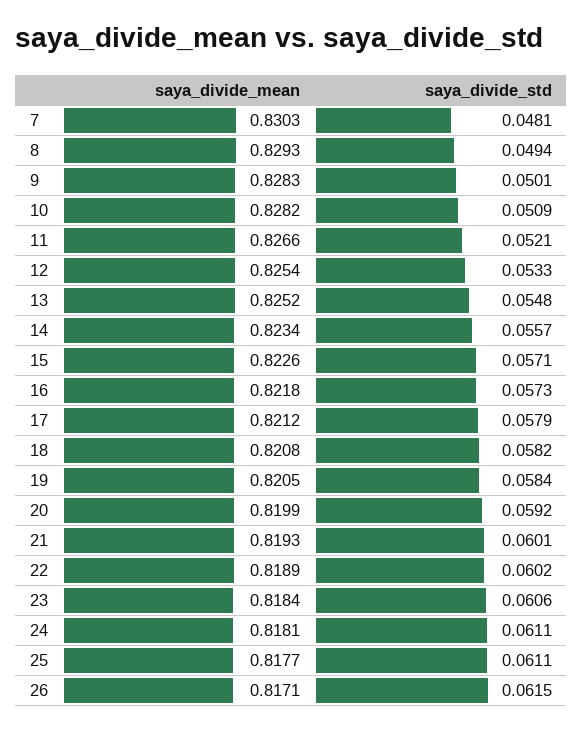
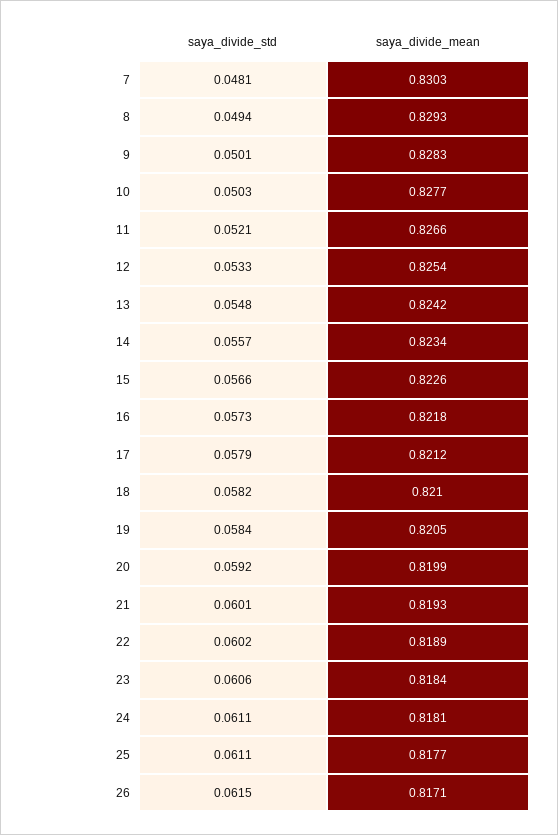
saya_divide_mean, 10: 0.8282 -> 0.8277
saya_divide_std, 10: 0.0509 -> 0.0503
saya_divide_mean, 13: 0.8252 -> 0.8242
saya_divide_std, 15: 0.0571 -> 0.0566
saya_divide_mean, 18: 0.8208 -> 0.821

